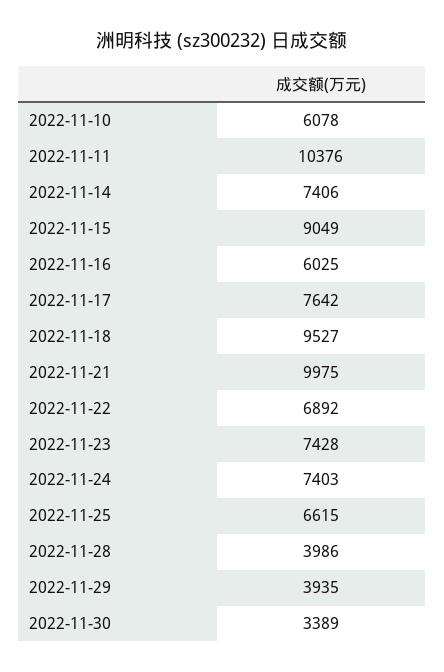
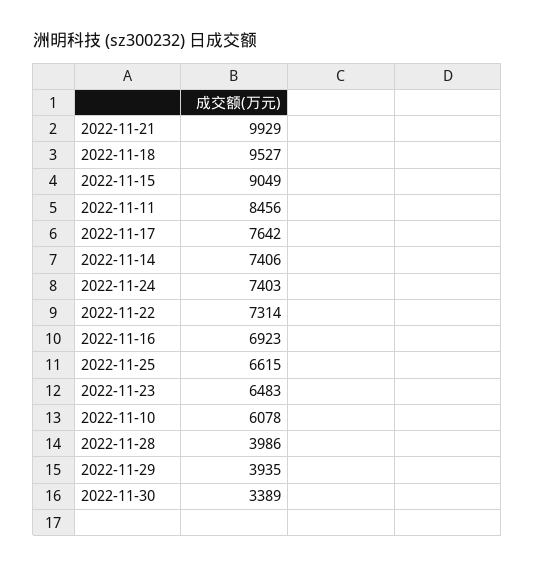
2022-11-11: 10376 -> 8456
2022-11-16: 6025 -> 6923
2022-11-21: 9975 -> 9929
2022-11-22: 6892 -> 7314
2022-11-23: 7428 -> 6483

